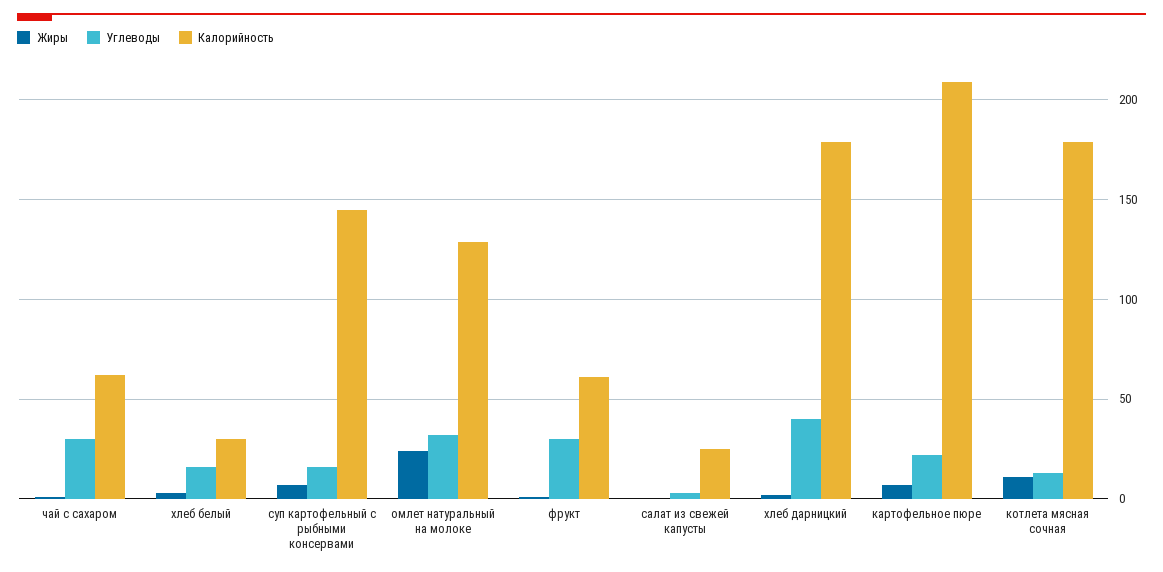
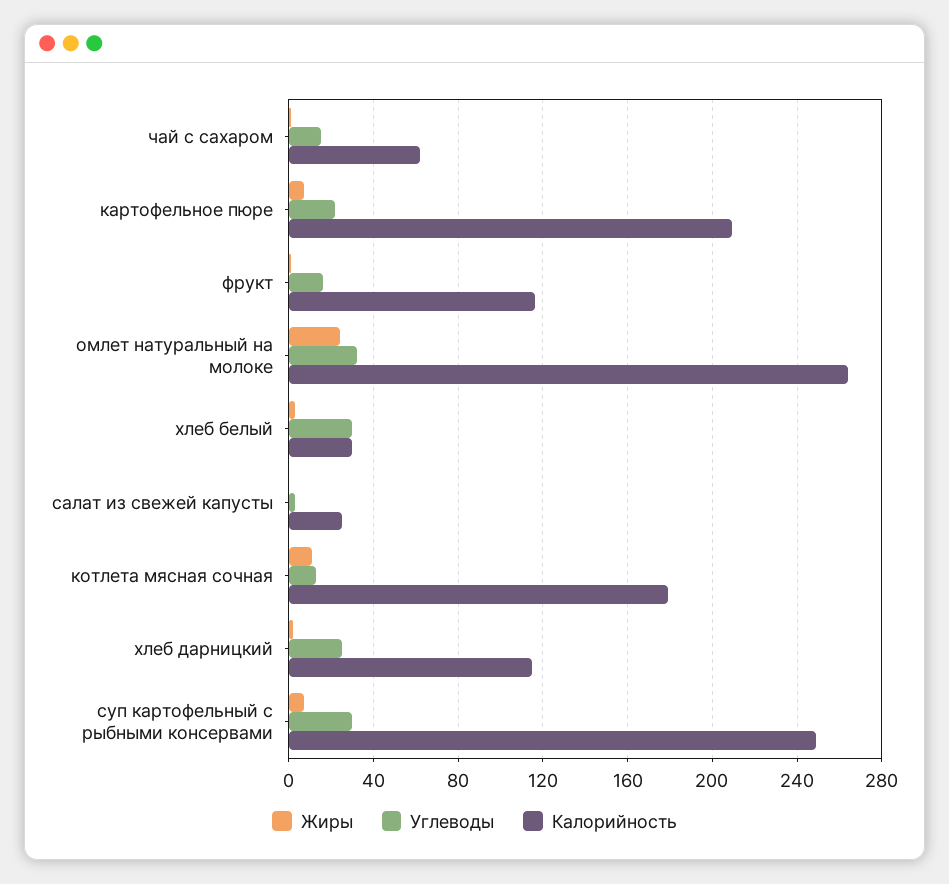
Углеводы, чай с сахаром: 30 -> 15
Углеводы, хлеб белый: 15 -> 30
Углеводы, суп картофельный с рыбными консервами: 15 -> 30
Калорийность, суп картофельный с рыбными консервами: 145 -> 250
Калорийность, омлет натуральный на молоке: 130 -> 265
Углеводы, фрукт: 30 -> 15
Калорийность, фрукт: 60 -> 115
Углеводы, хлеб дарницкий: 40 -> 25
Калорийность, хлеб дарницкий: 180 -> 115

